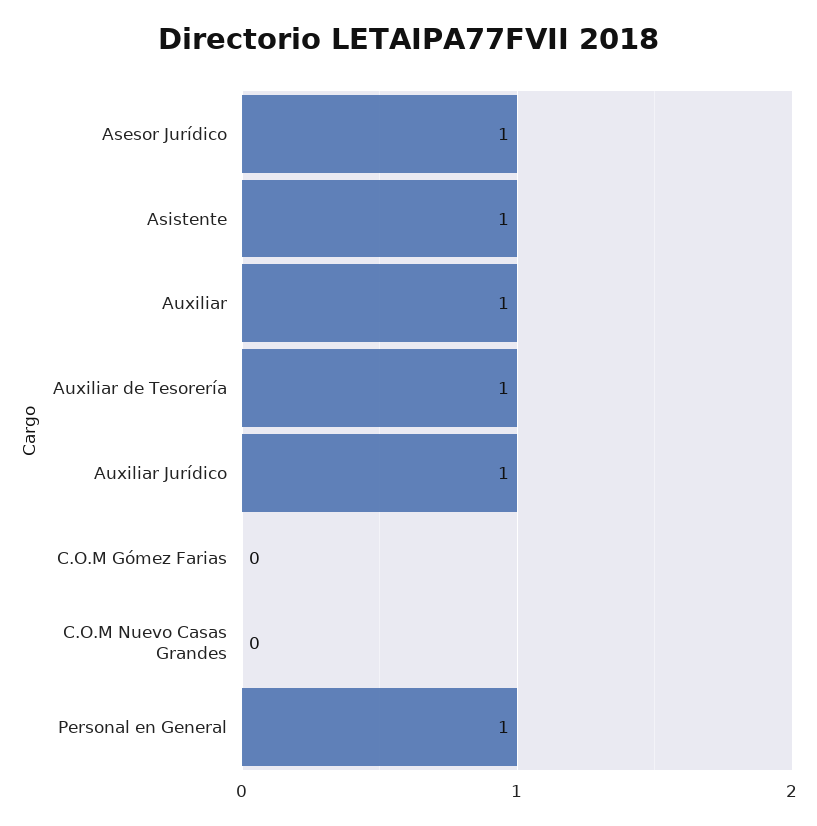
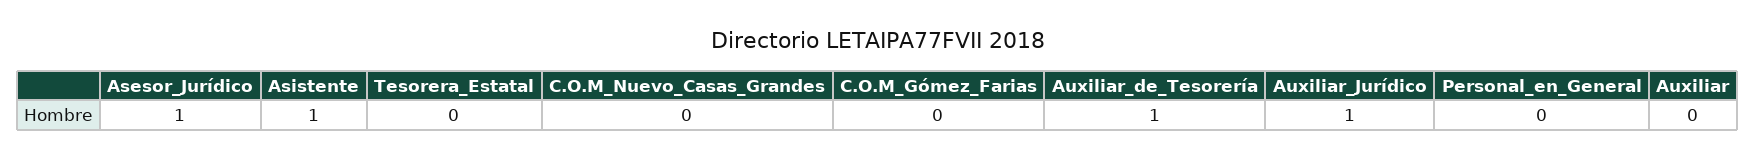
Auxiliar: 1 -> 0
Personal en General: 1 -> 0
Tesorera_Estatal: none -> 0

